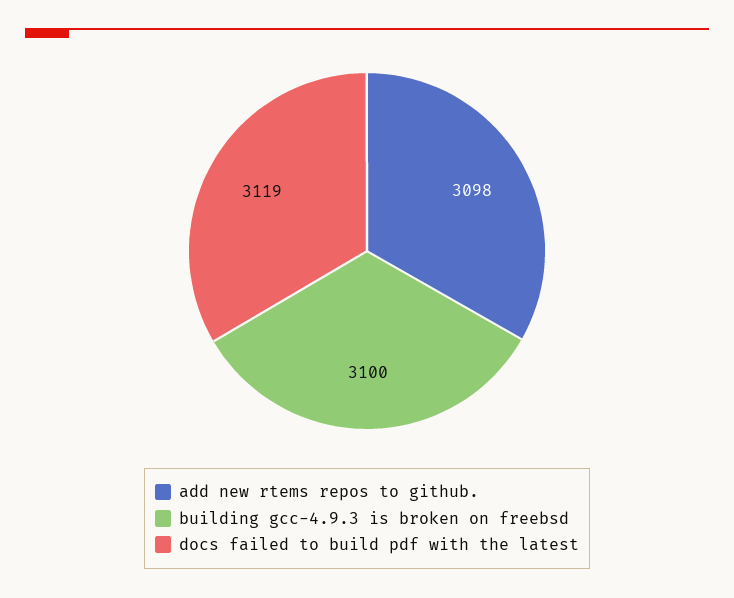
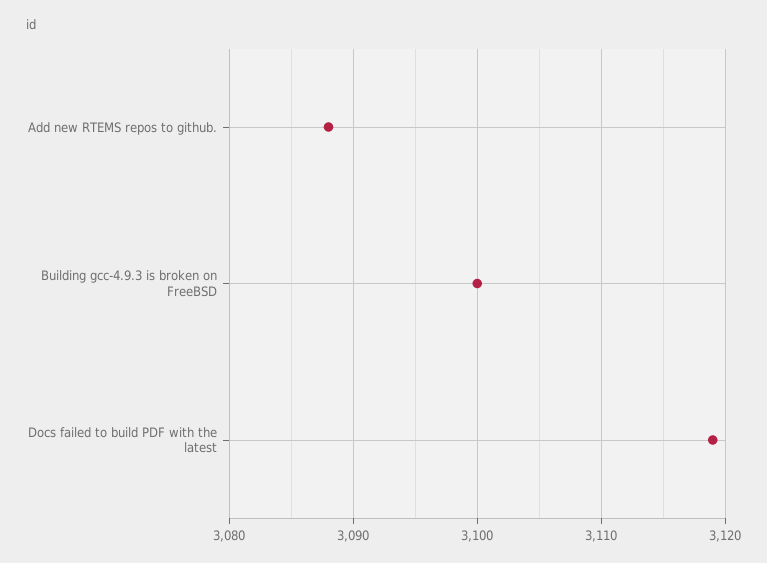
add new rtems repos to github.: 3098 -> 3088

